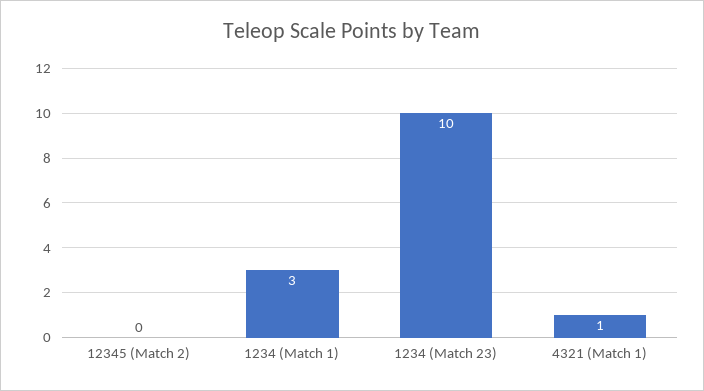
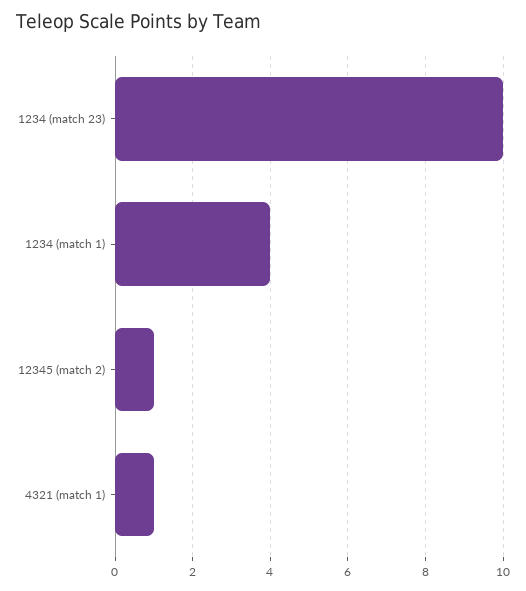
12345 (Match 2): 0 -> 1
1234 (Match 1): 3 -> 4

